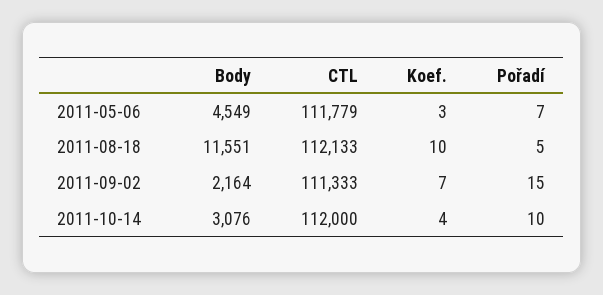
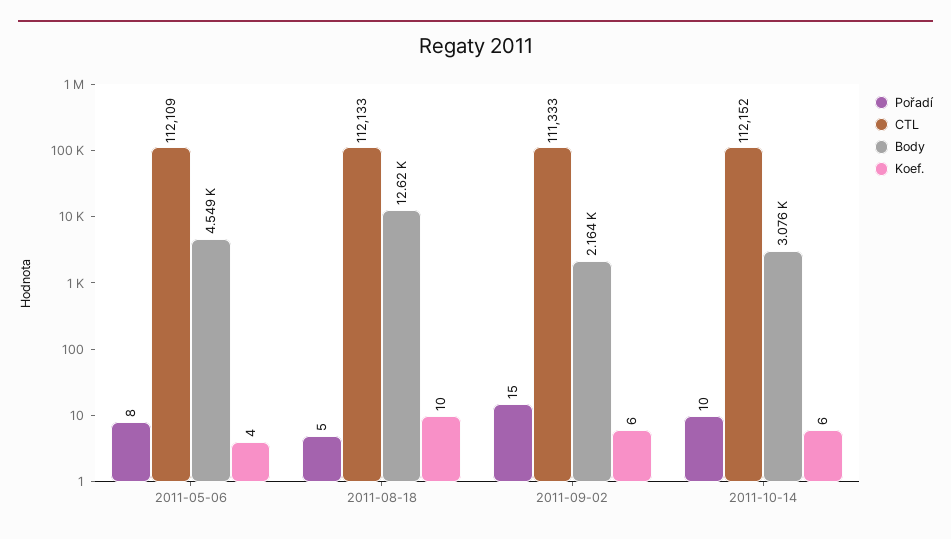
CTL, 2011-05-06: 111779 -> 112109
Koef., 2011-05-06: 3 -> 4
Pořadí, 2011-05-06: 7 -> 8
Body, 2011-08-18: 11551 -> 12620
Koef., 2011-09-02: 7 -> 6
CTL, 2011-10-14: 112000 -> 112152
Koef., 2011-10-14: 4 -> 6

